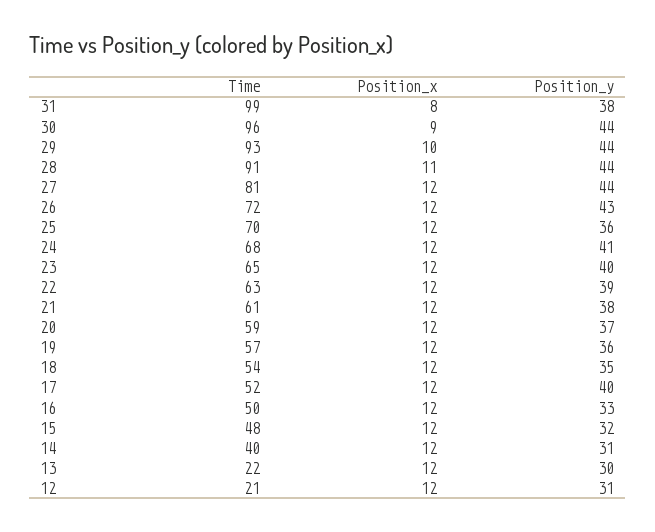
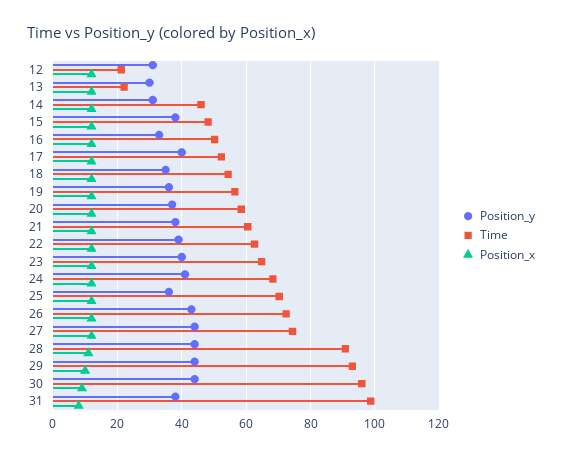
Time, 27: 81 -> 74
Position_y, 15: 32 -> 38
Time, 14: 40 -> 46

